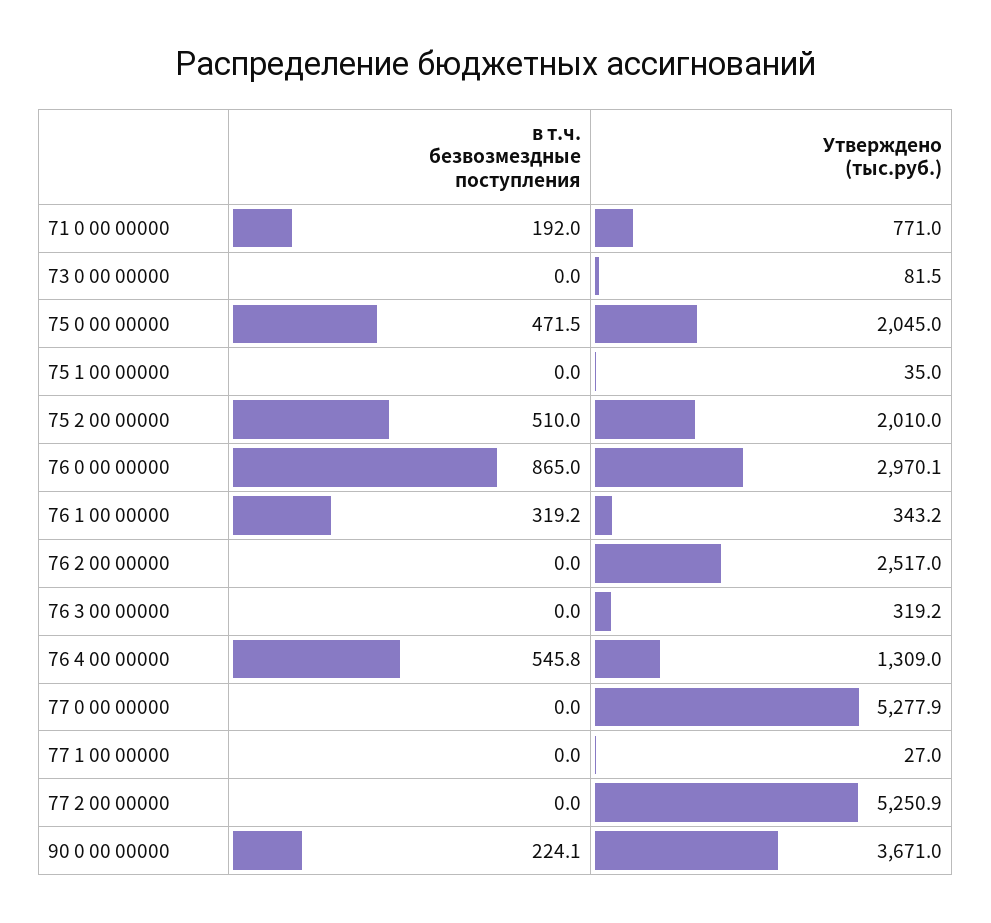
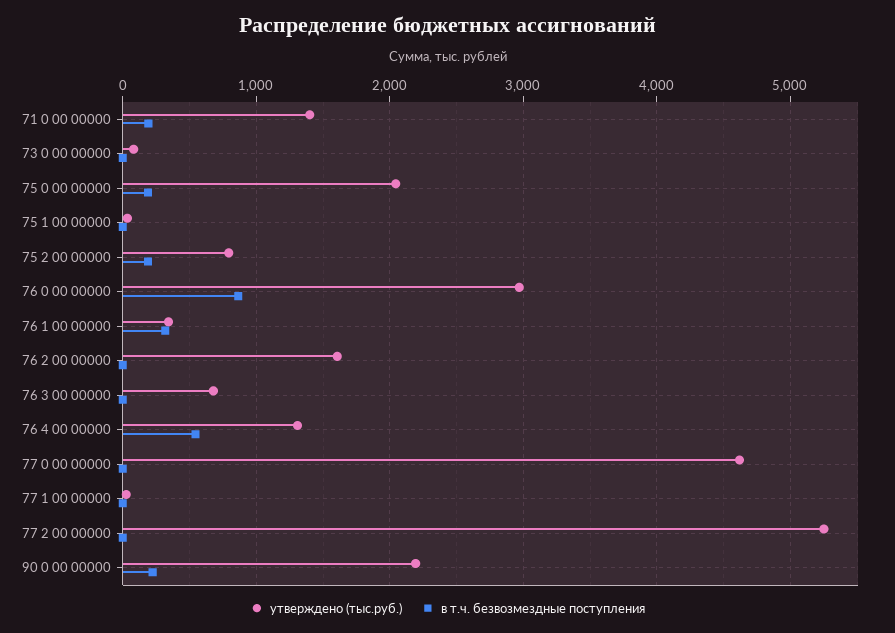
Утверждено (тыс.руб.), 71 0 00 00000: 771 -> 1400
в т.ч. безвозмездные поступления, 75 0 00 00000: 471.5 -> 200
в т.ч. безвозмездные поступления, 75 2 00 00000: 510 -> 200
Утверждено (тыс.руб.), 75 2 00 00000: 2010 -> 800
Утверждено (тыс.руб.), 76 2 00 00000: 2517 -> 1600
Утверждено (тыс.руб.), 76 3 00 00000: 319.2 -> 700
Утверждено (тыс.руб.), 77 0 00 00000: 5277.9 -> 4600
Утверждено (тыс.руб.), 90 0 00 00000: 3671 -> 2200

